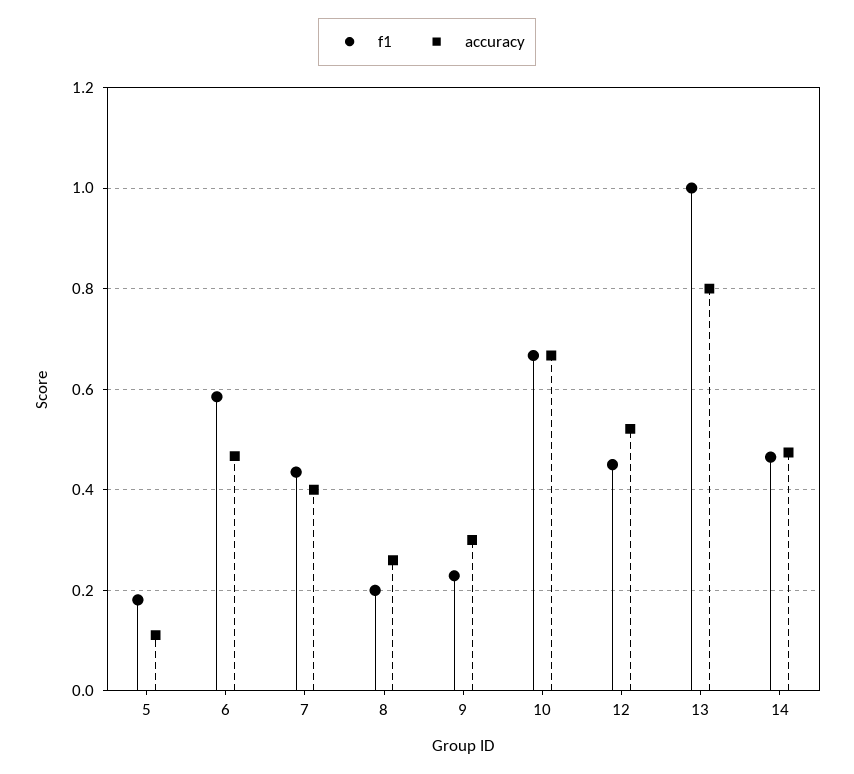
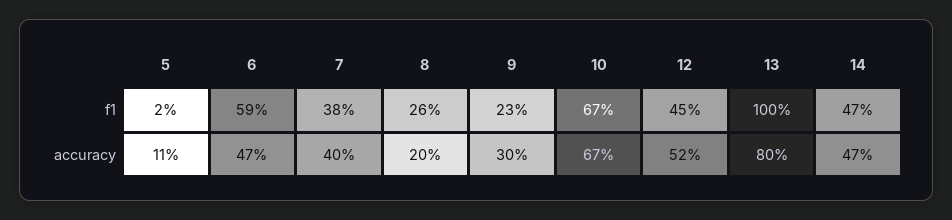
f1, 5: 0.18 -> 0.02
f1, 7: 0.44 -> 0.38
f1, 8: 0.2 -> 0.26
accuracy, 8: 0.26 -> 0.2

